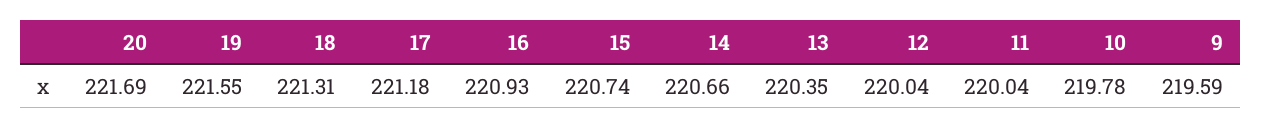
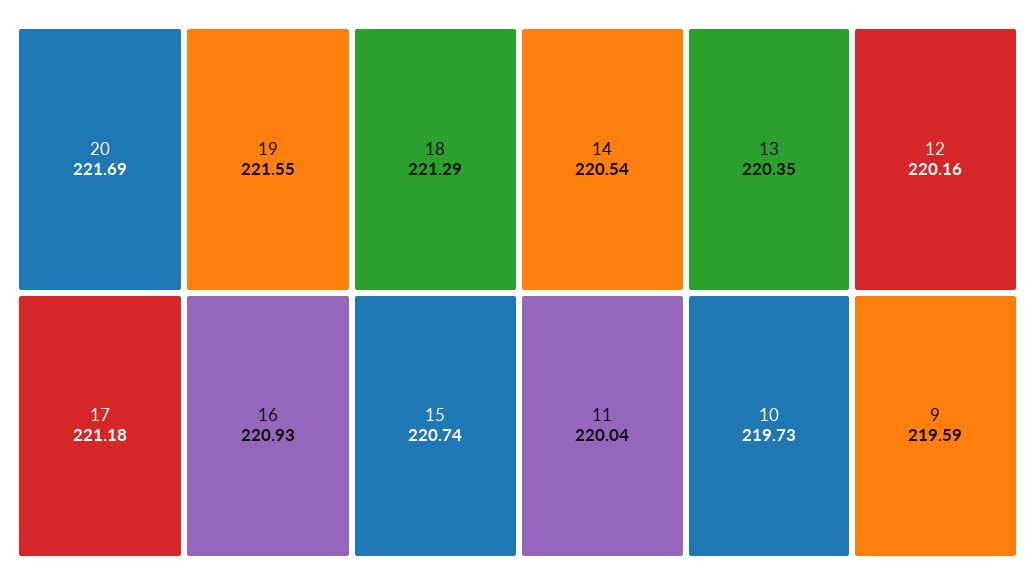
18: 221.31 -> 221.29
14: 220.66 -> 220.54
12: 220.04 -> 220.16
10: 219.78 -> 219.73

